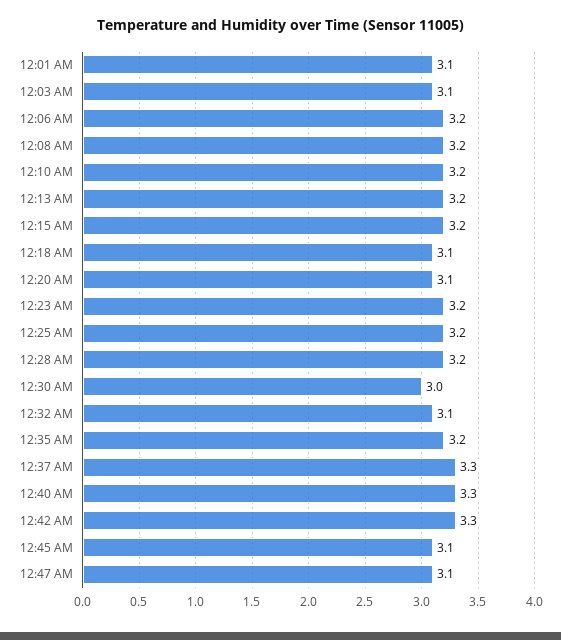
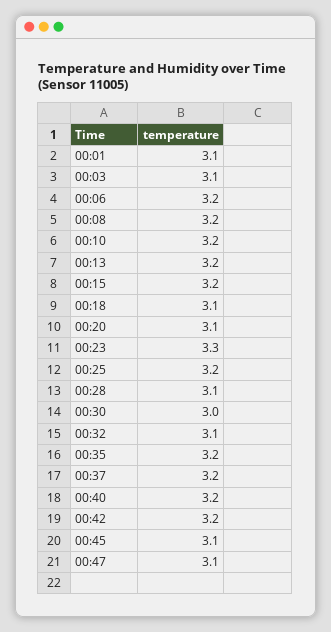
12:23 AM: 3.2 -> 3.3
12:28 AM: 3.2 -> 3.1
12:37 AM: 3.3 -> 3.2
12:40 AM: 3.3 -> 3.2
12:42 AM: 3.3 -> 3.2

